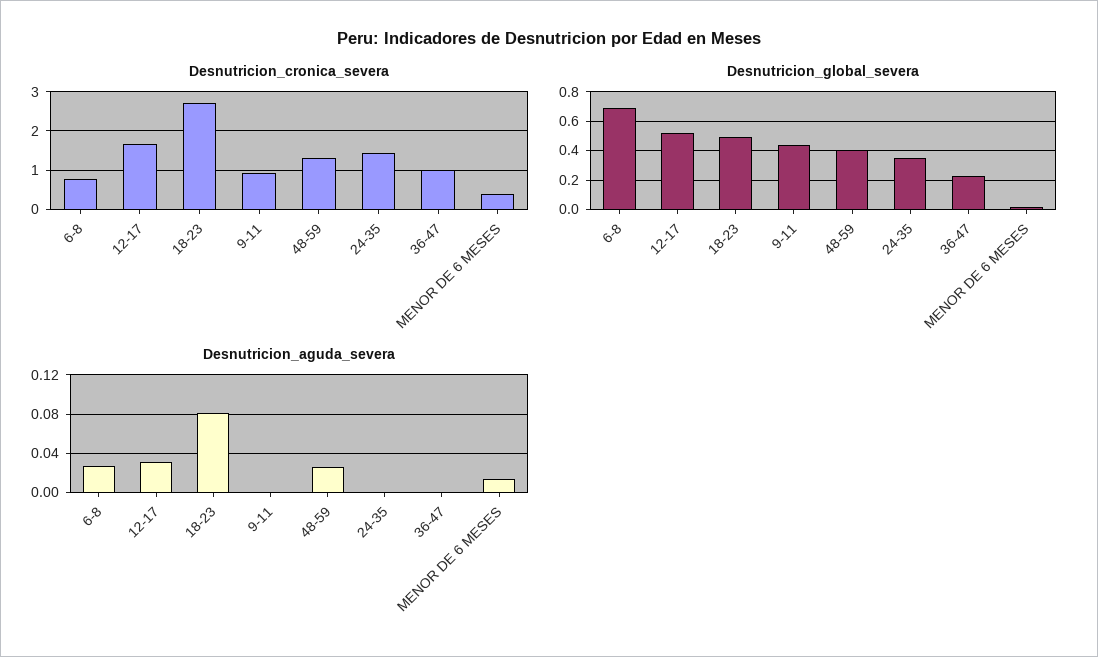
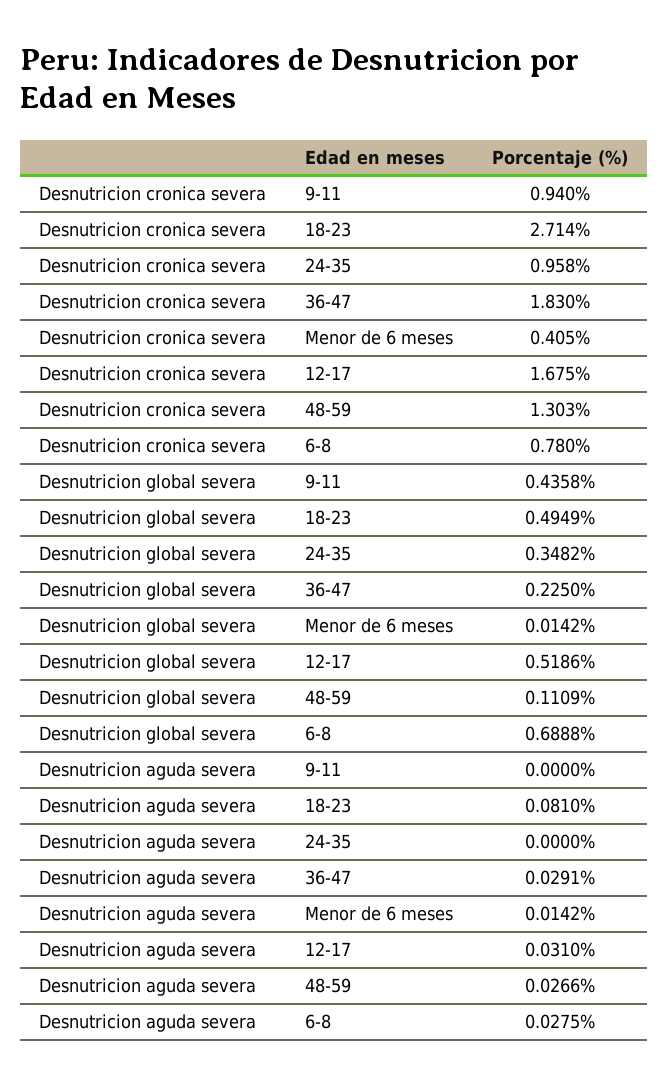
Desnutricion_cronica_severa, 24-35: 1.4 -> 0.958
Desnutricion_cronica_severa, 36-47: 1 -> 1.83
Desnutricion_global_severa, 48-59: 0.4 -> 0.1109
Desnutricion_aguda_severa, 36-47: 0 -> 0.0291

